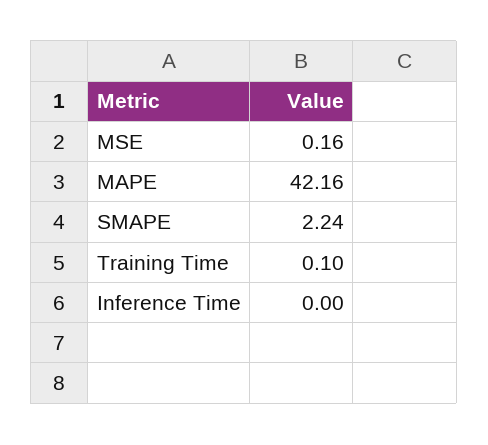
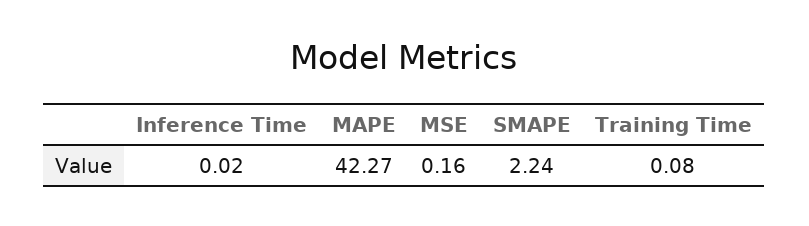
MAPE: 42.16 -> 42.27
Training Time: 0.1 -> 0.08
Inference Time: 0 -> 0.02

